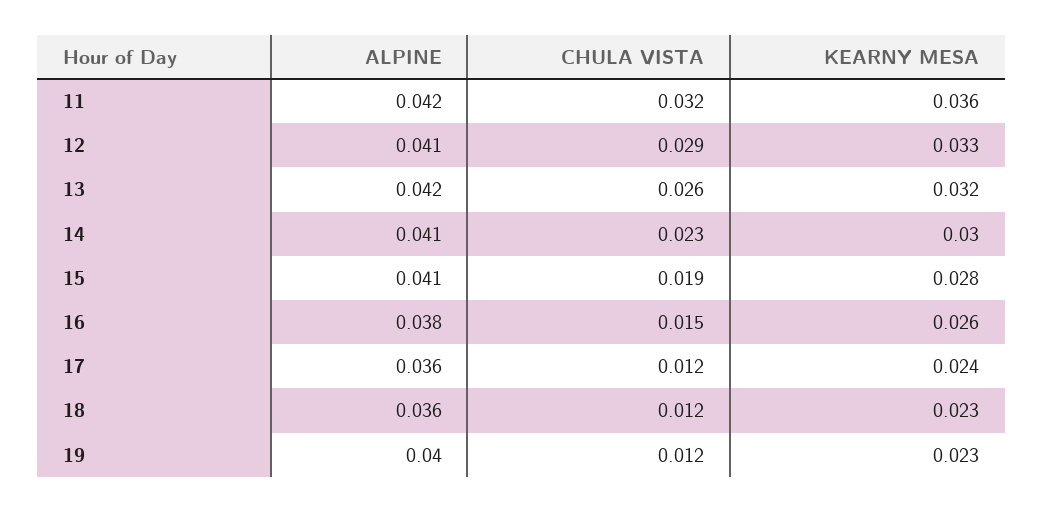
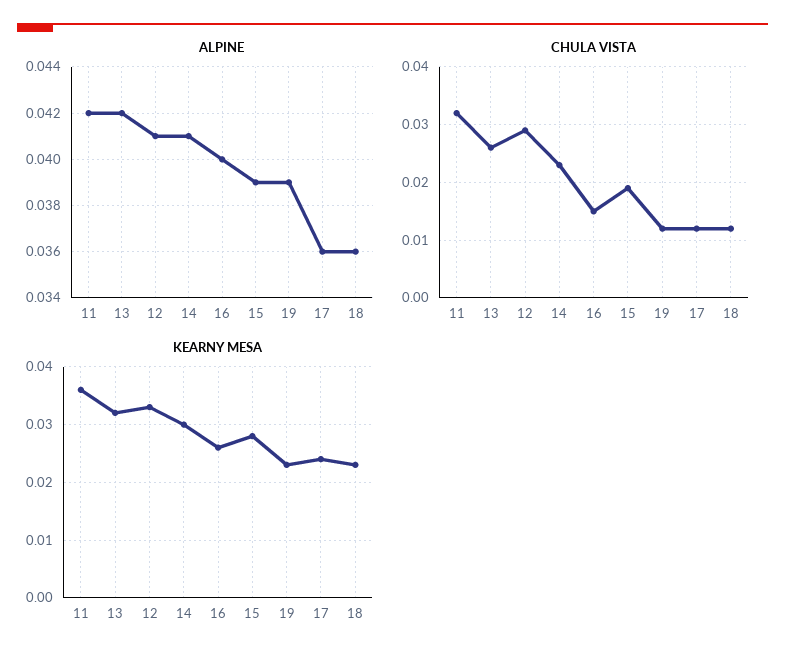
ALPINE, 15: 0.041 -> 0.039
ALPINE, 16: 0.038 -> 0.04
ALPINE, 19: 0.04 -> 0.039

